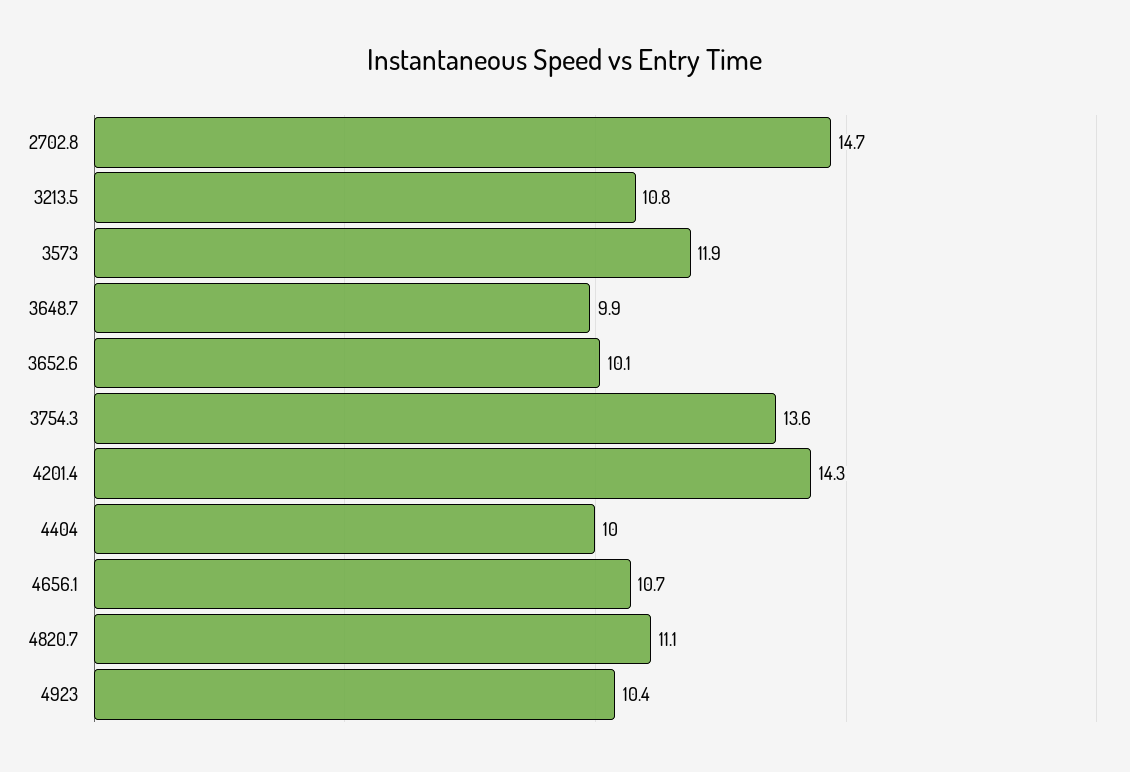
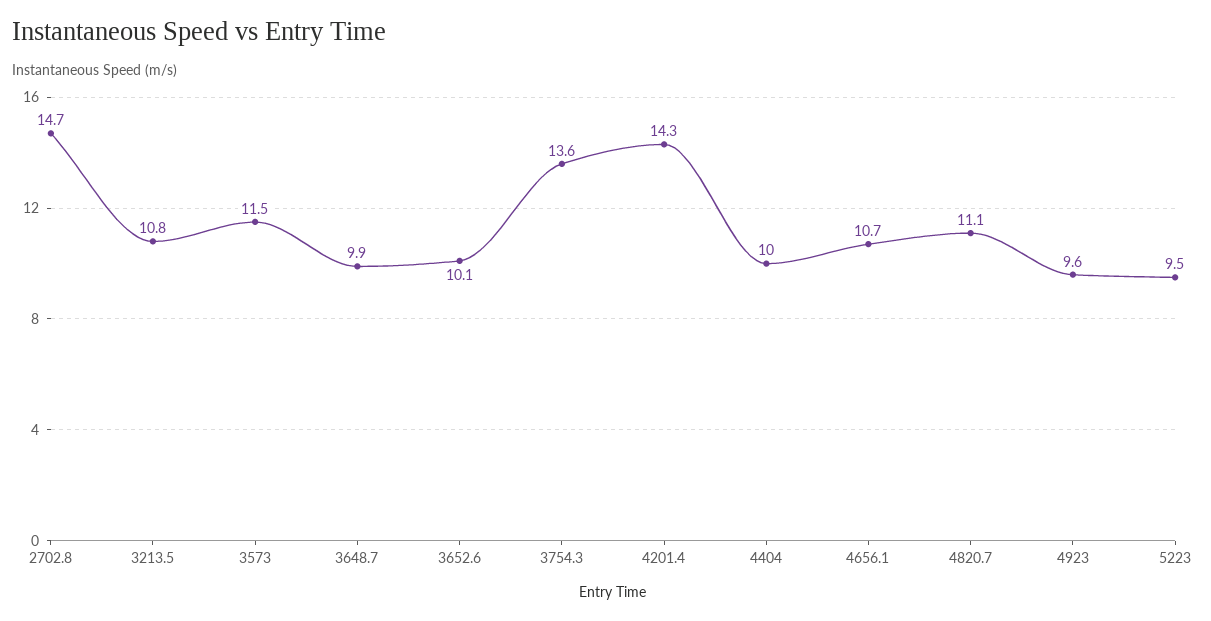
3573: 11.9 -> 11.5
4923: 10.4 -> 9.6
5223: none -> 9.5

